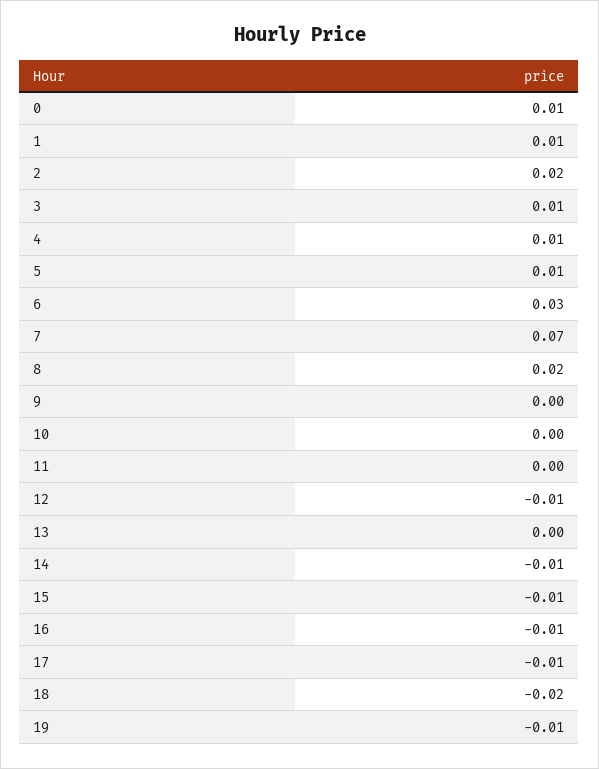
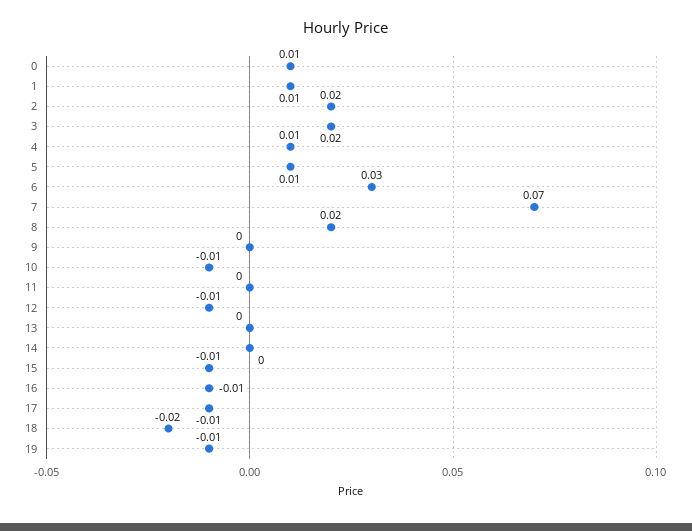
3: 0.01 -> 0.02
10: 0 -> -0.01
14: -0.01 -> 0

